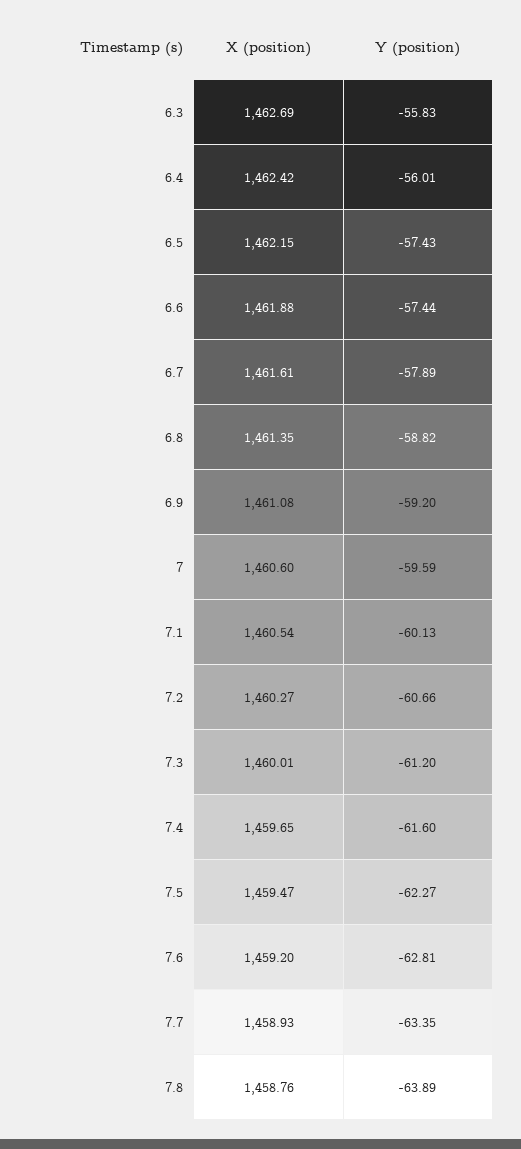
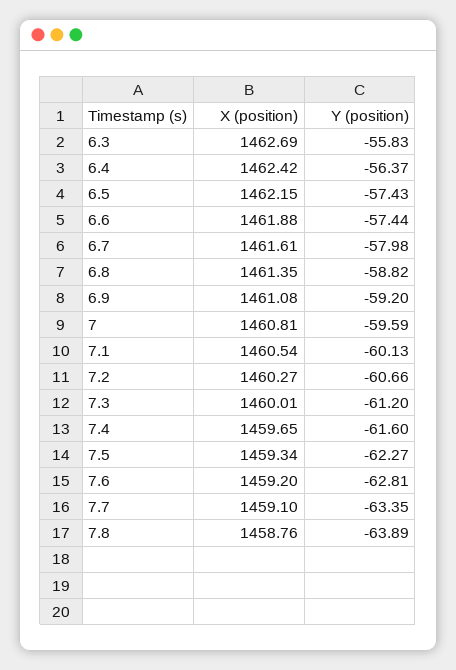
Y (position), 6.4: -56.01 -> -56.37
Y (position), 6.7: -57.89 -> -57.98
X (position), 7: 1460.6 -> 1460.81
X (position), 7.5: 1459.47 -> 1459.34
X (position), 7.7: 1458.93 -> 1459.1

